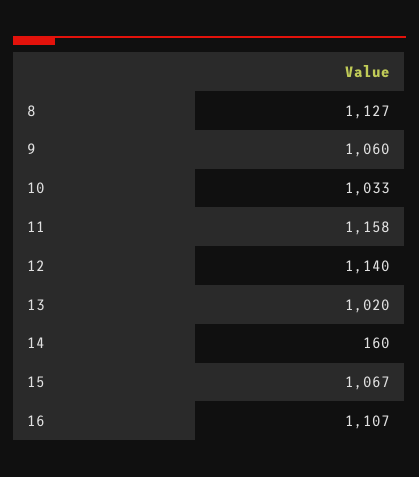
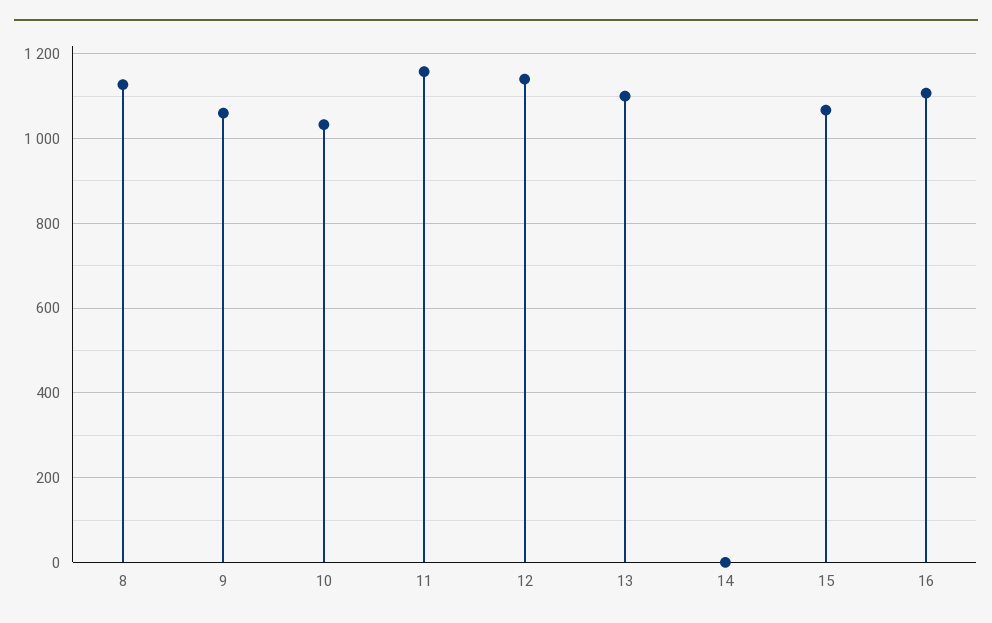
13: 1020 -> 1100
14: 160 -> 0

